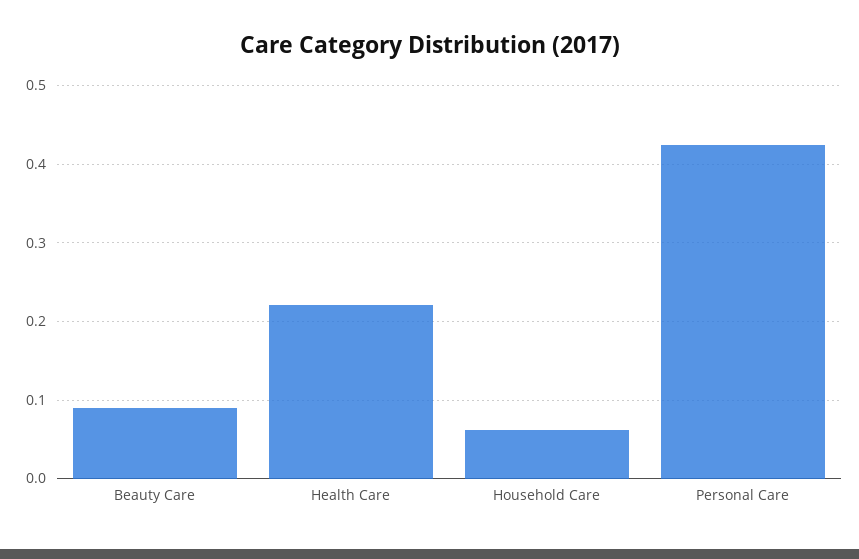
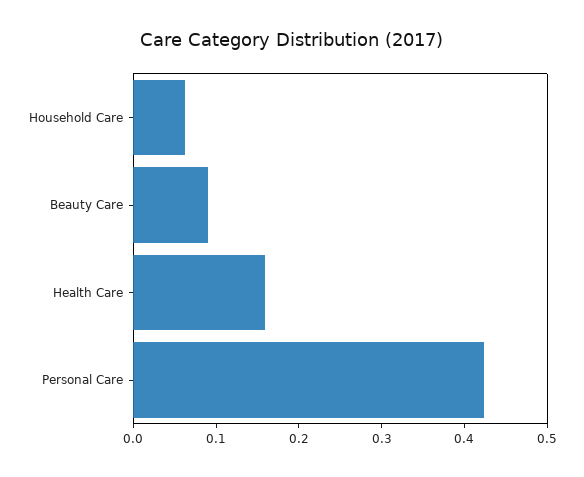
Health Care: 0.22 -> 0.16

